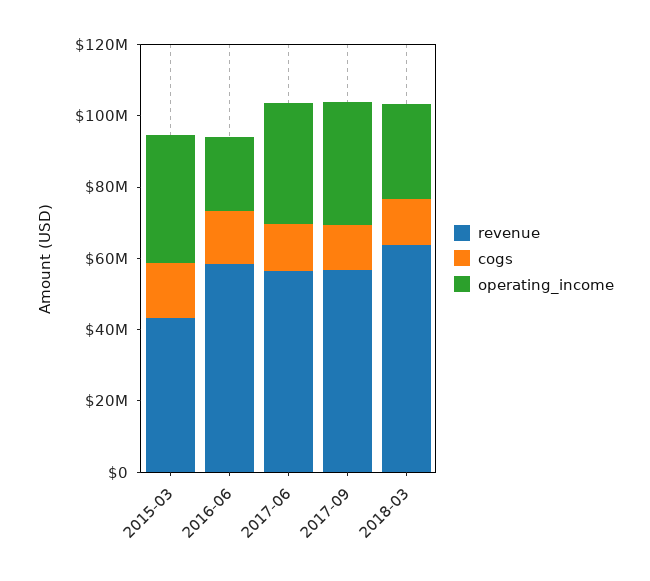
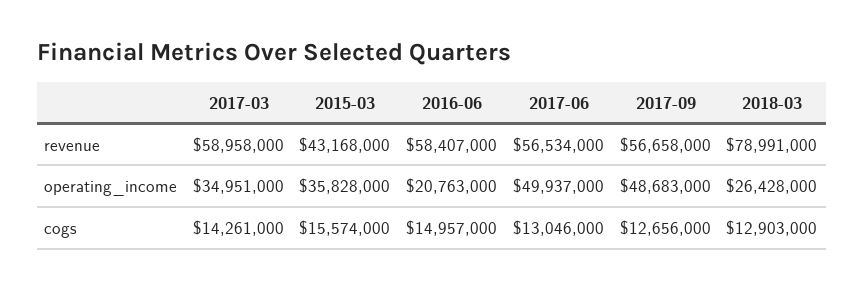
operating_income, 2017-06: 35000000 -> 49937000
operating_income, 2017-09: 35000000 -> 48683000
revenue, 2018-03: 65000000 -> 78991000
revenue, 2017-03: none -> 58958000
operating_income, 2017-03: none -> 34951000
cogs, 2017-03: none -> 14261000

